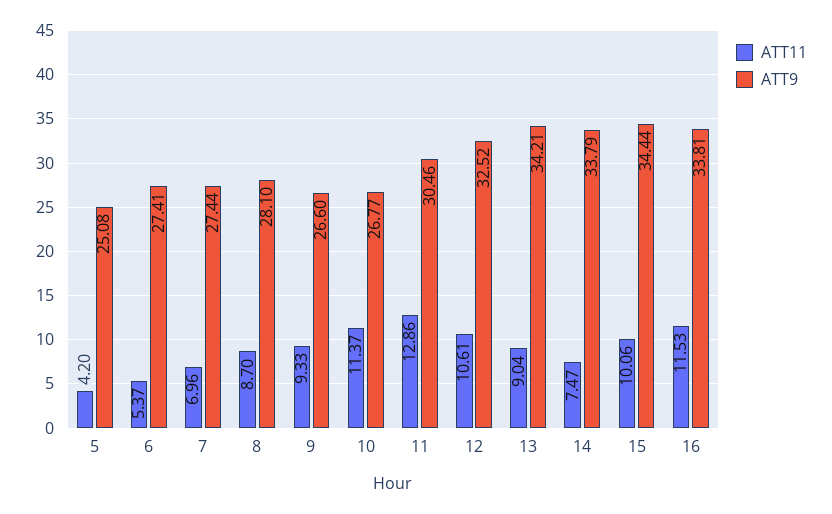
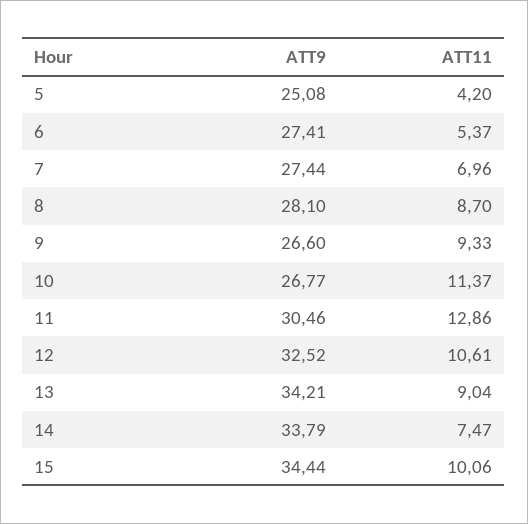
ATT11, 16: 11.53 -> none
ATT9, 16: 33.81 -> none

